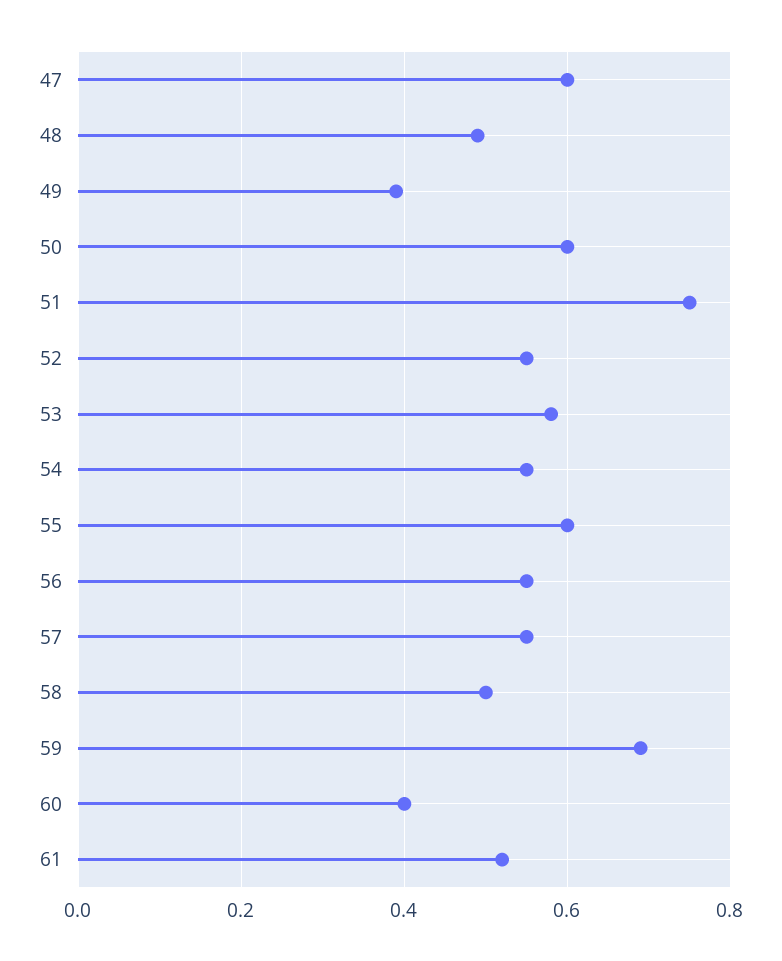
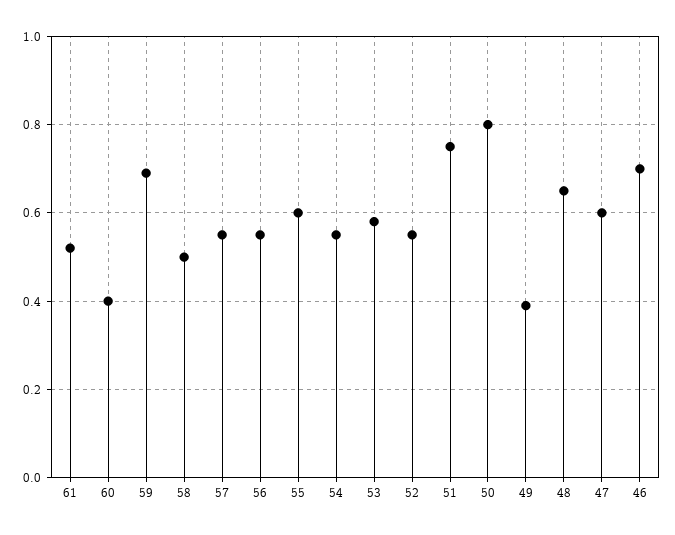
48: 0.5 -> 0.65
50: 0.6 -> 0.8
46: none -> 0.7

